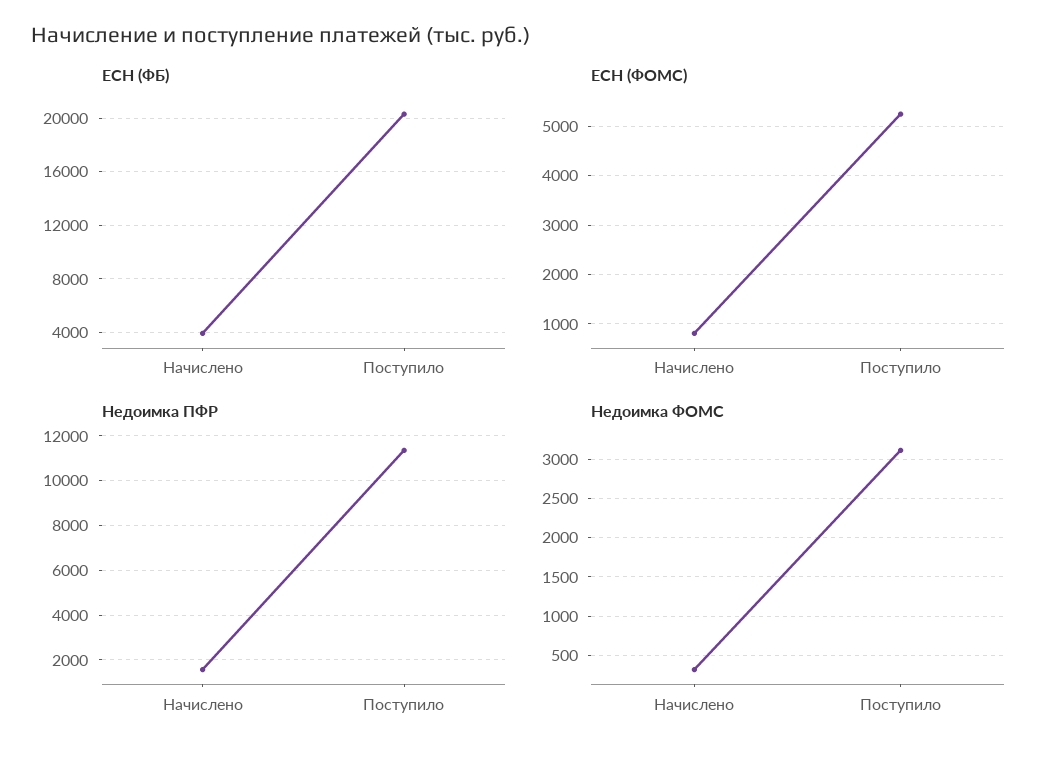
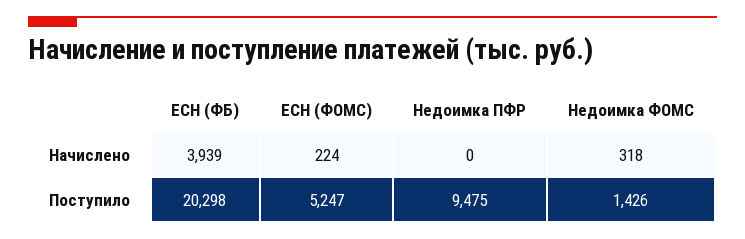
ЕСН (ФОМС), Начислено: 800 -> 224
Недоимка ПФР, Начислено: 1500 -> 0
Недоимка ПФР, Поступило: 11500 -> 9475
Недоимка ФОМС, Поступило: 3100 -> 1426

